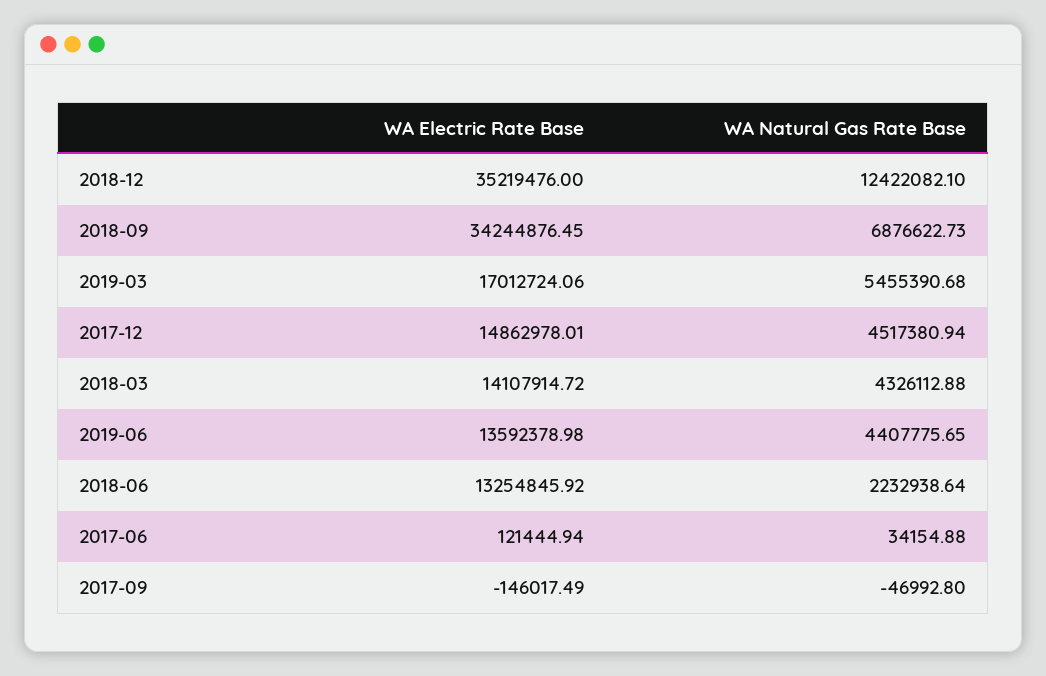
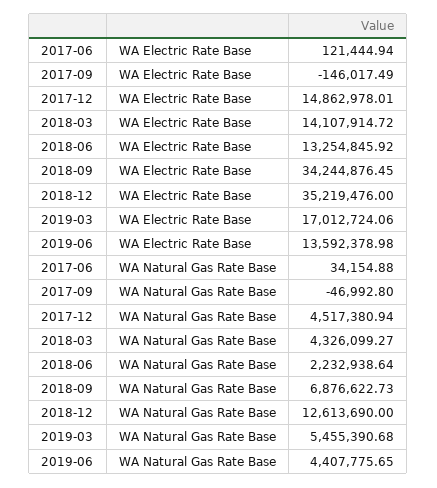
WA Natural Gas Rate Base, 2018-12: 12422082.1 -> 12613690
WA Natural Gas Rate Base, 2018-03: 4326112.88 -> 4326099.27

